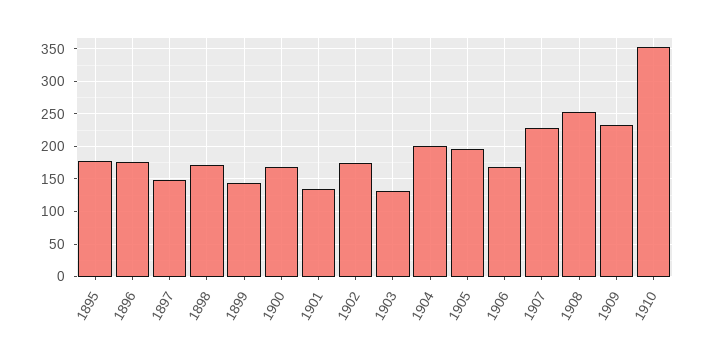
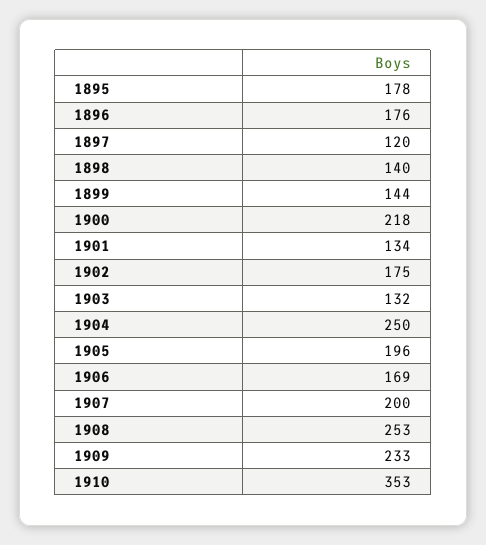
1897: 150 -> 120
1898: 170 -> 140
1900: 170 -> 218
1904: 200 -> 250
1907: 230 -> 200

